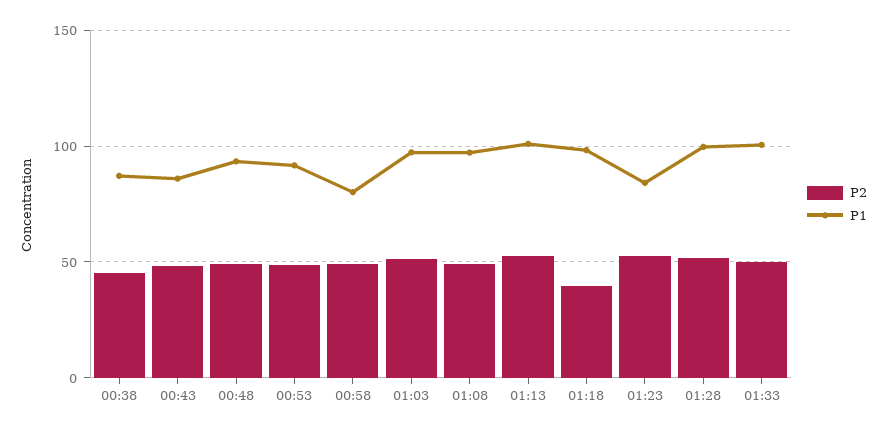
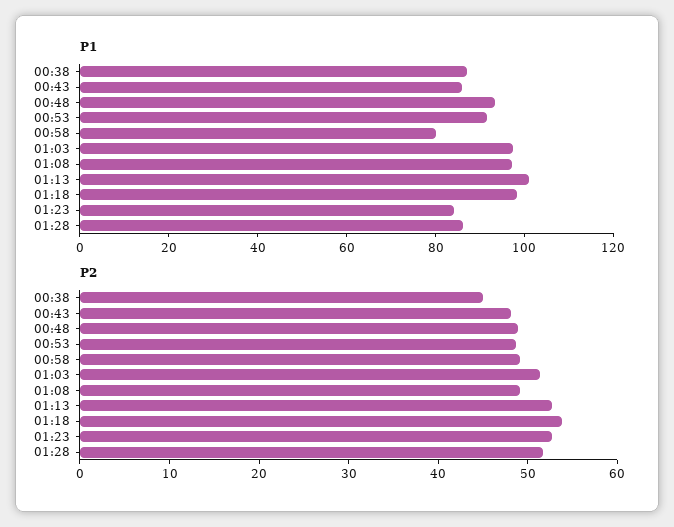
P2, 01:18: 40 -> 54
P1, 01:28: 100 -> 85
P2, 01:33: 50 -> none
P1, 01:33: 100 -> none

